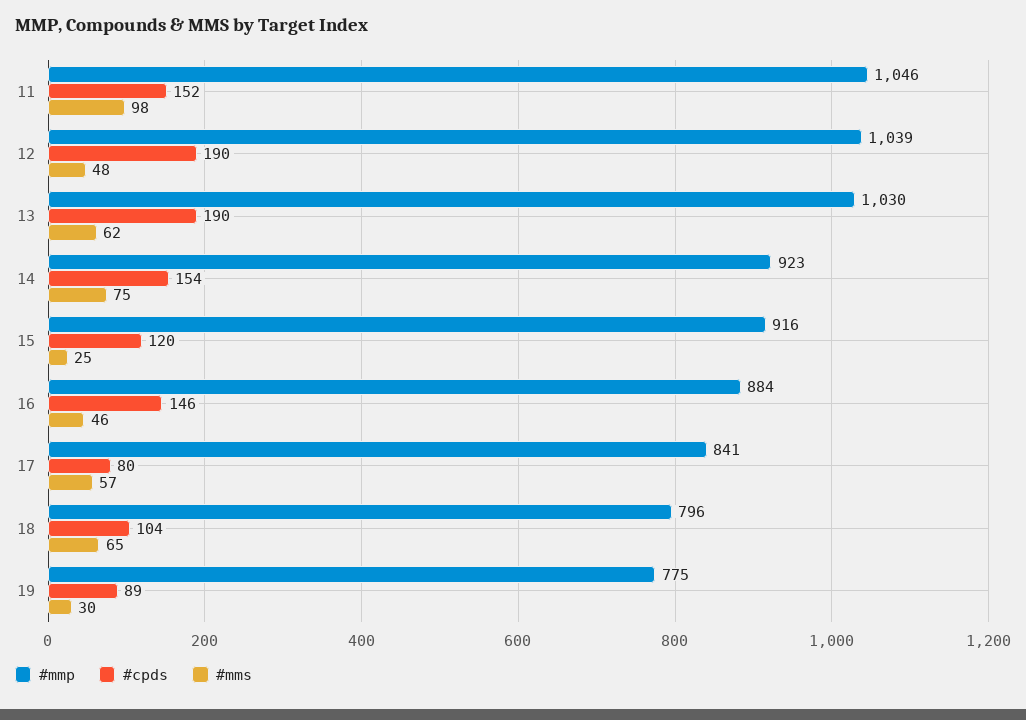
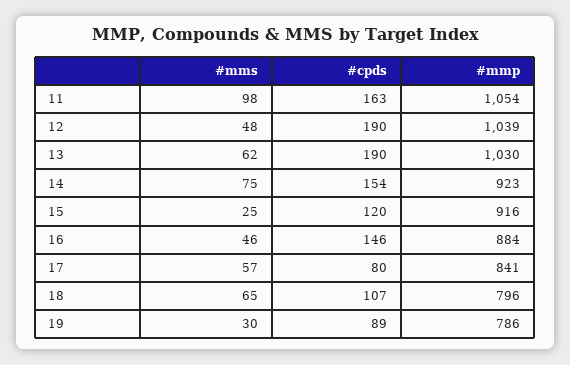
#mmp, 11: 1046 -> 1054
#cpds, 11: 152 -> 163
#cpds, 18: 104 -> 107
#mmp, 19: 775 -> 786

